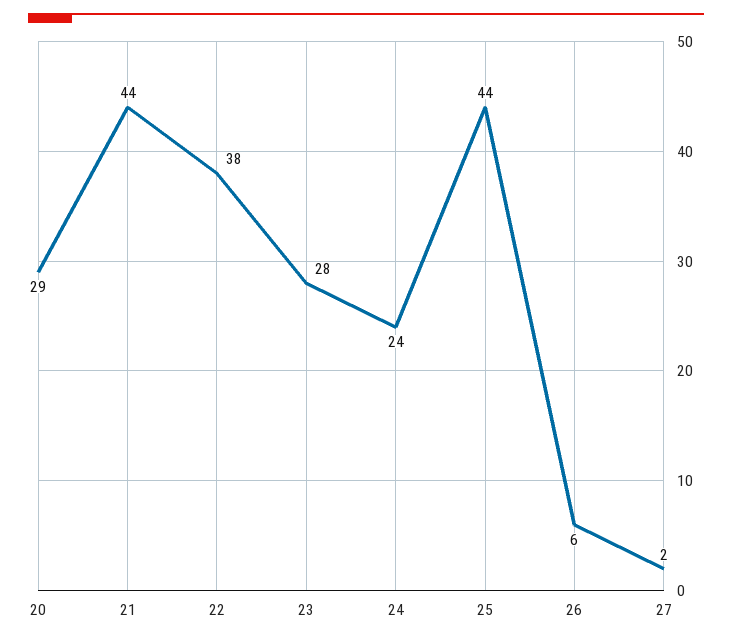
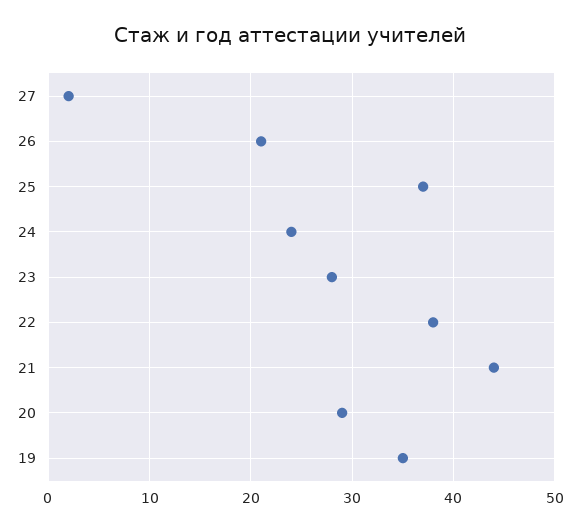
25: 44 -> 37
26: 6 -> 21
19: none -> 35

